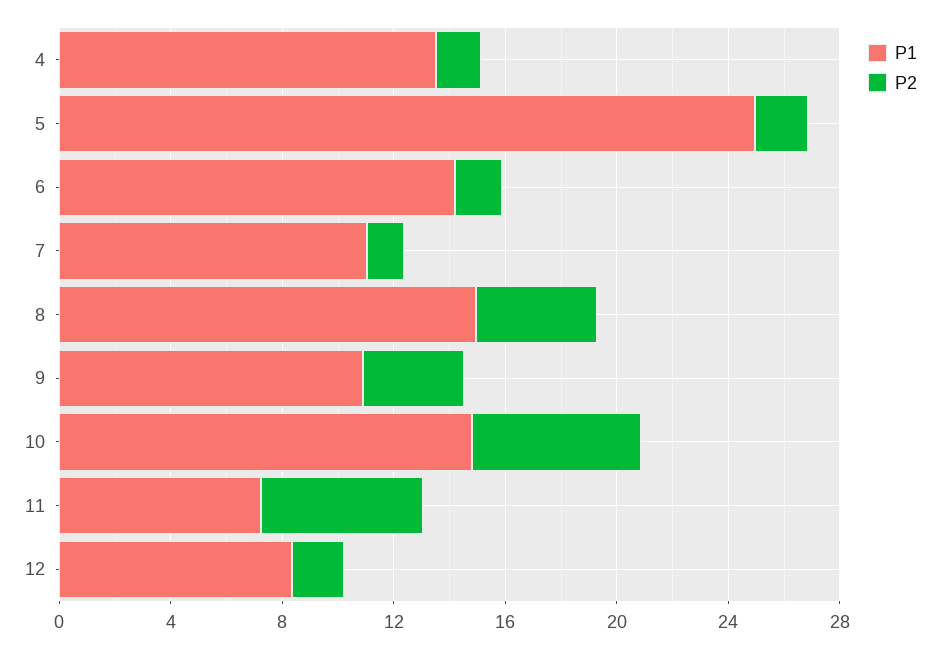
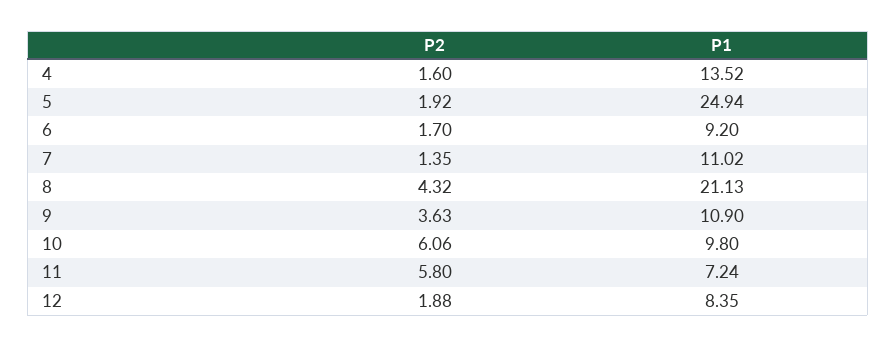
P1, 6: 14 -> 9.2
P1, 8: 15 -> 21.13
P1, 10: 15 -> 9.8

